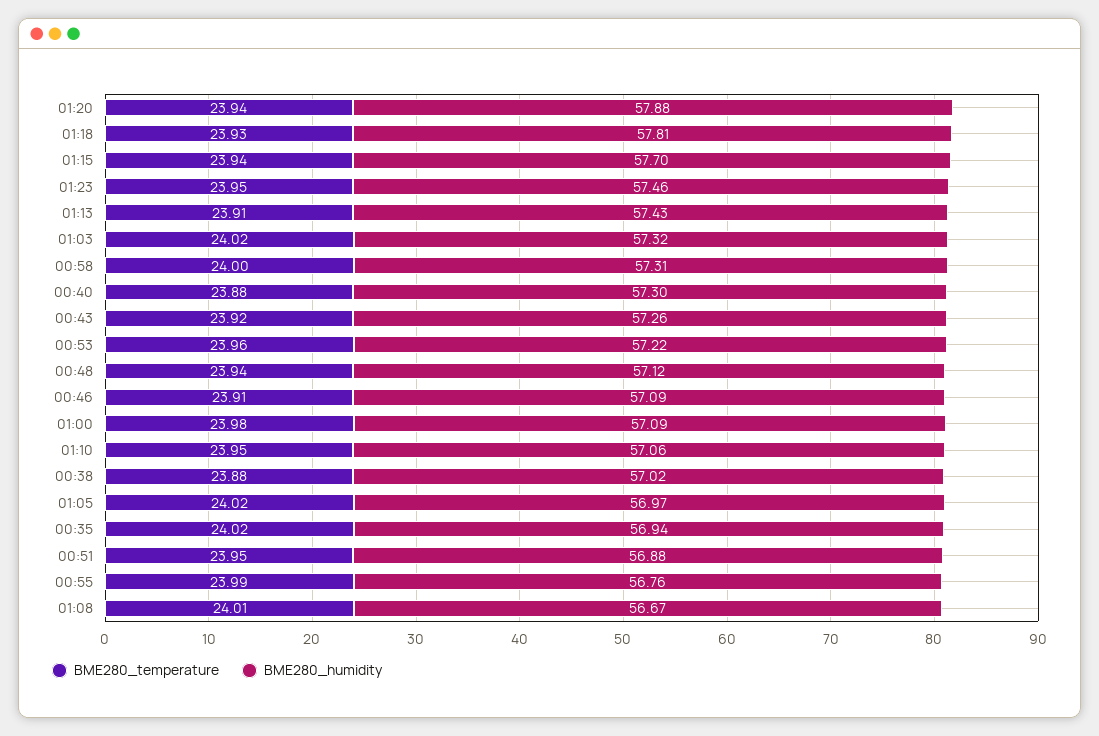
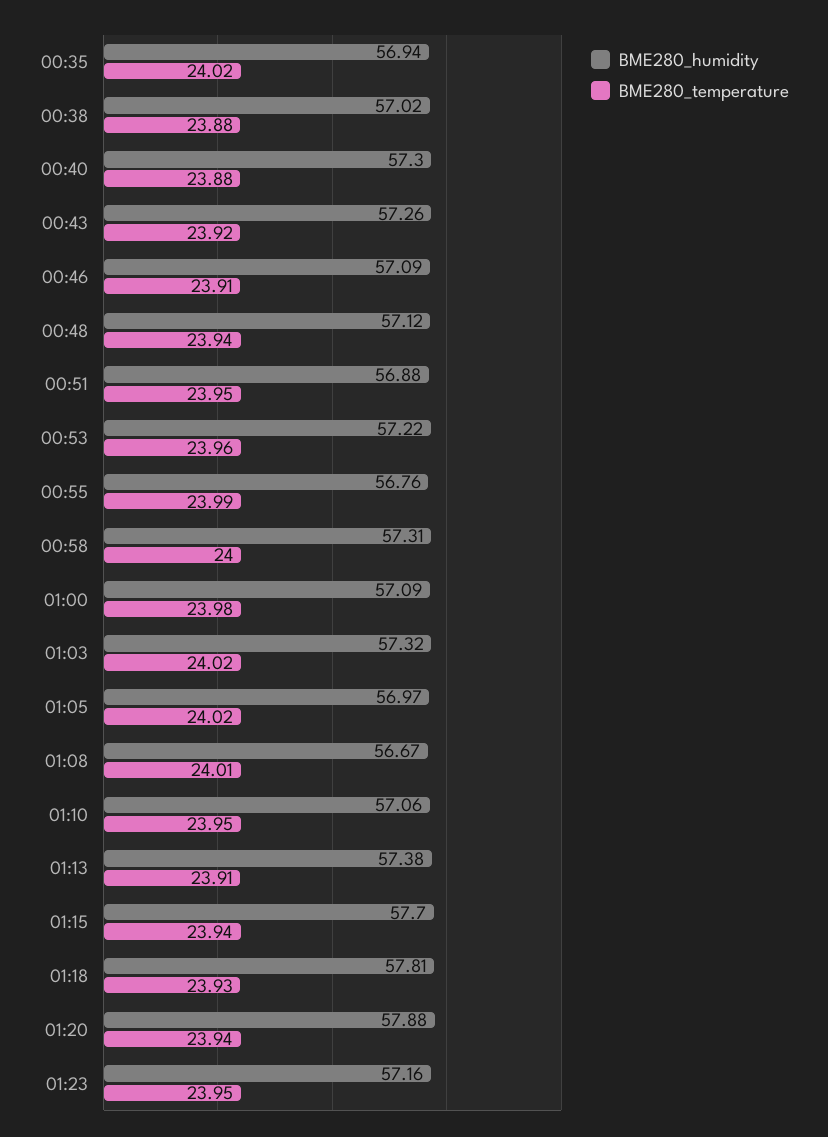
BME280_humidity, 01:23: 57.46 -> 57.16
BME280_humidity, 01:13: 57.43 -> 57.38

